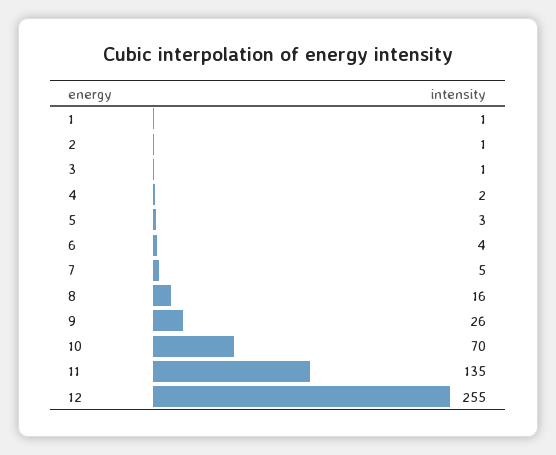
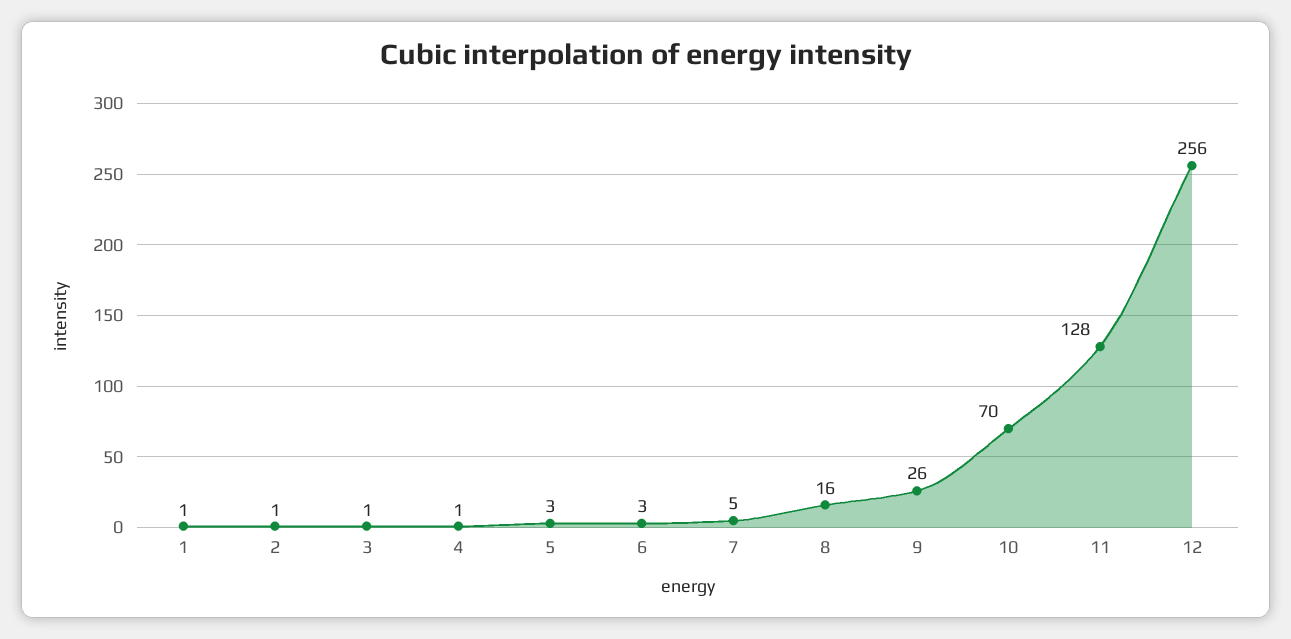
4: 2 -> 1
6: 4 -> 3
11: 135 -> 128
12: 255 -> 256

